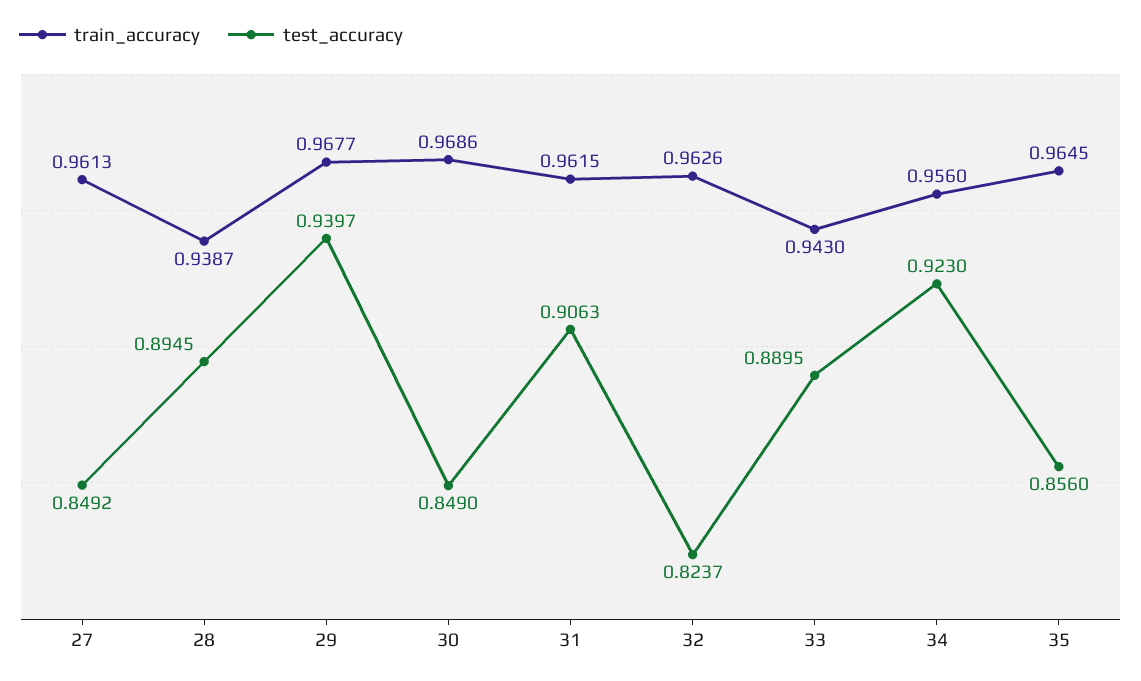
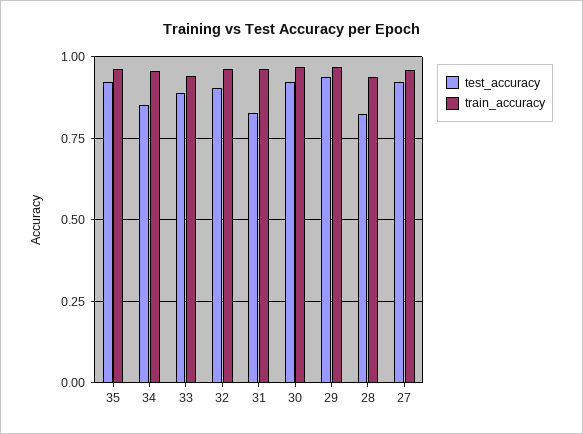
test_accuracy, 27: 0.8492 -> 0.925
test_accuracy, 28: 0.8945 -> 0.825
test_accuracy, 30: 0.849 -> 0.925
test_accuracy, 31: 0.9063 -> 0.825
test_accuracy, 32: 0.8237 -> 0.9
test_accuracy, 34: 0.923 -> 0.85
test_accuracy, 35: 0.856 -> 0.925

